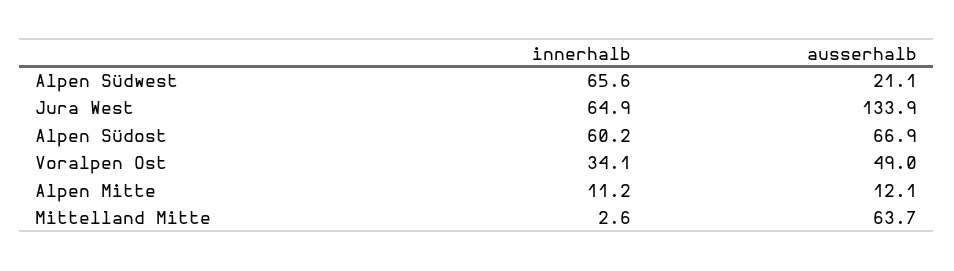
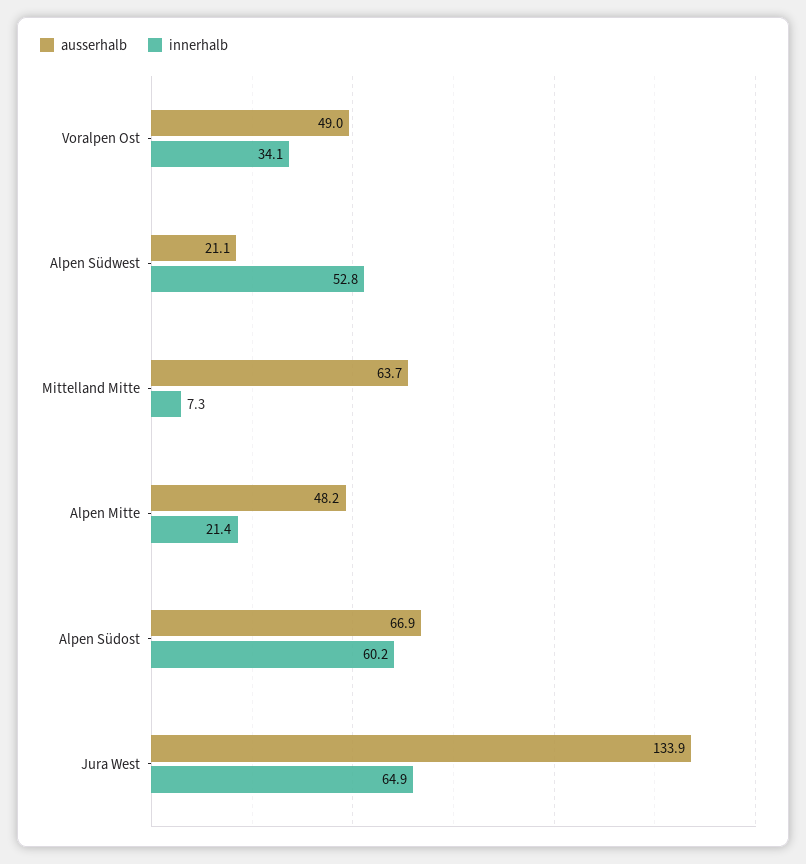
innerhalb, Alpen Südwest: 65.6 -> 52.8
innerhalb, Alpen Mitte: 11.2 -> 21.4
ausserhalb, Alpen Mitte: 12.1 -> 48.2
innerhalb, Mittelland Mitte: 2.6 -> 7.3

